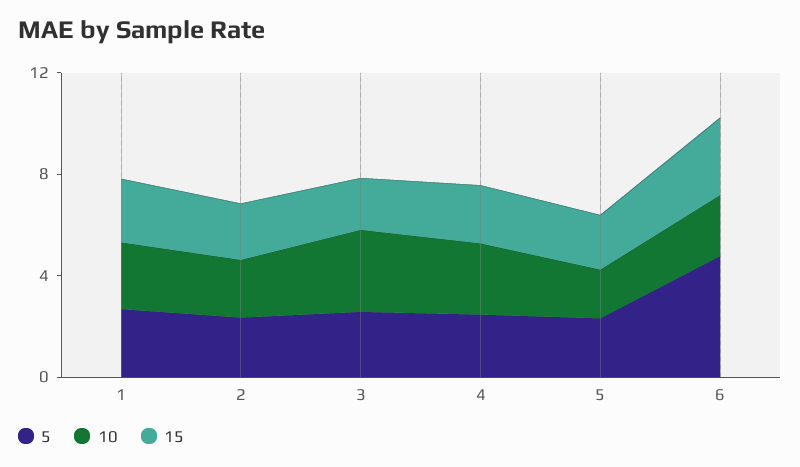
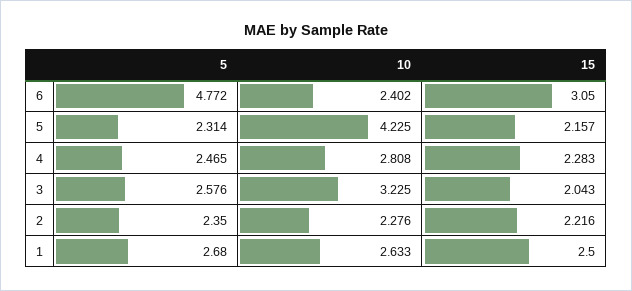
10, 5: 2 -> 4.225

